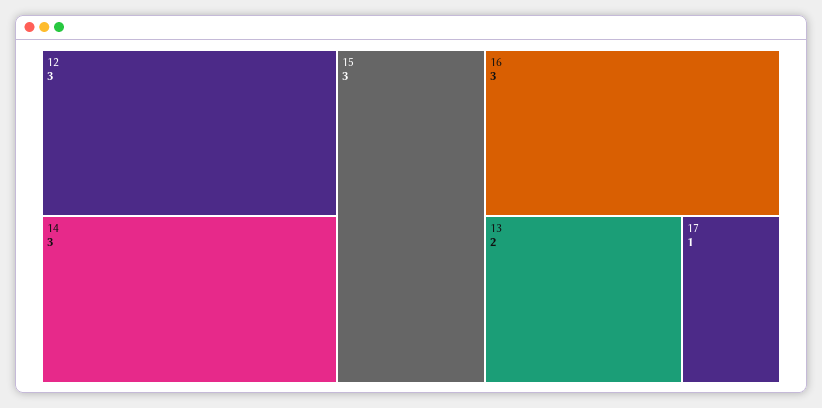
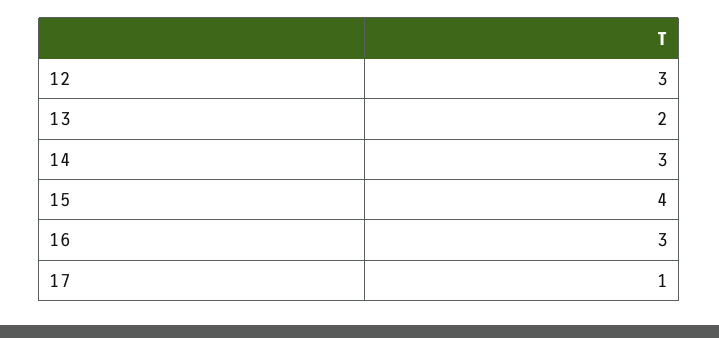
15: 3 -> 4

